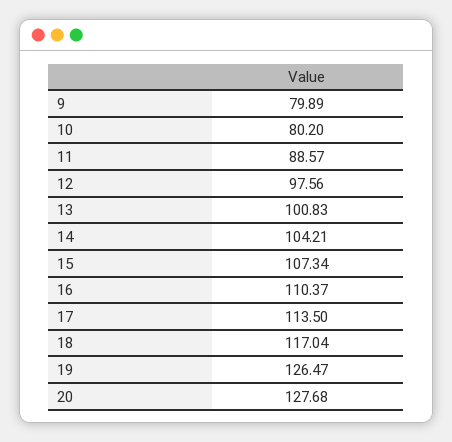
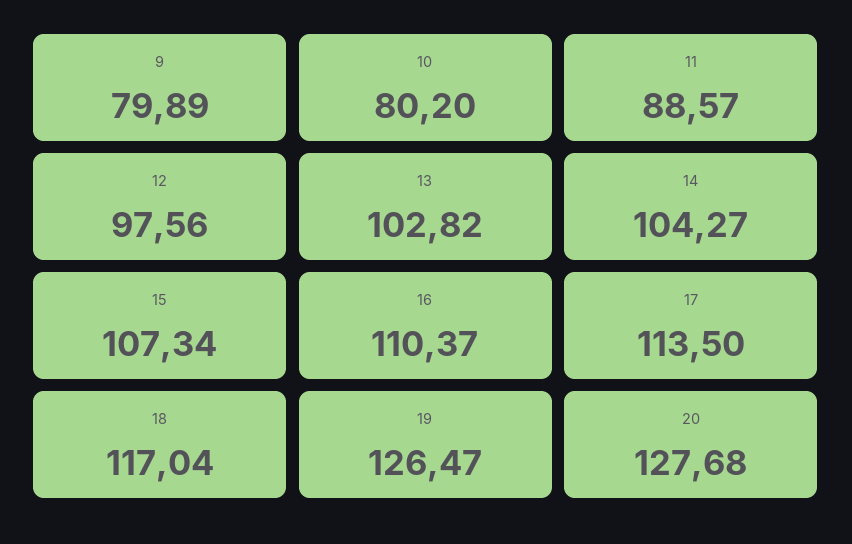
13: 100.83 -> 102.82
14: 104.21 -> 104.27

